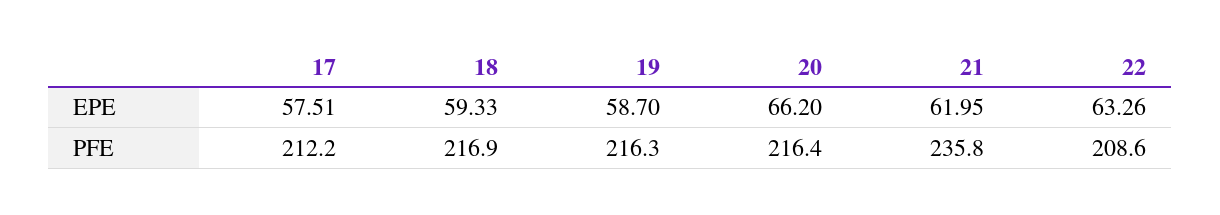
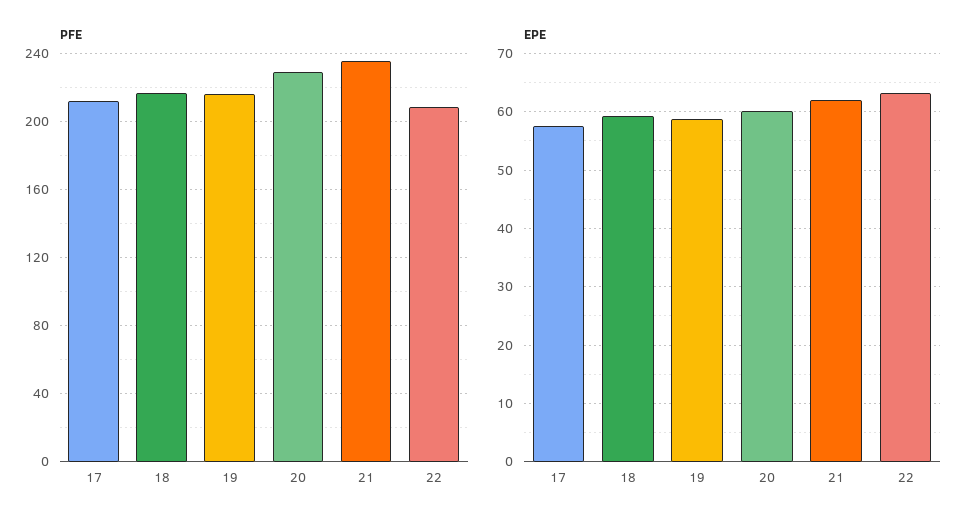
EPE, 20: 66.2 -> 60
PFE, 20: 216.4 -> 230

